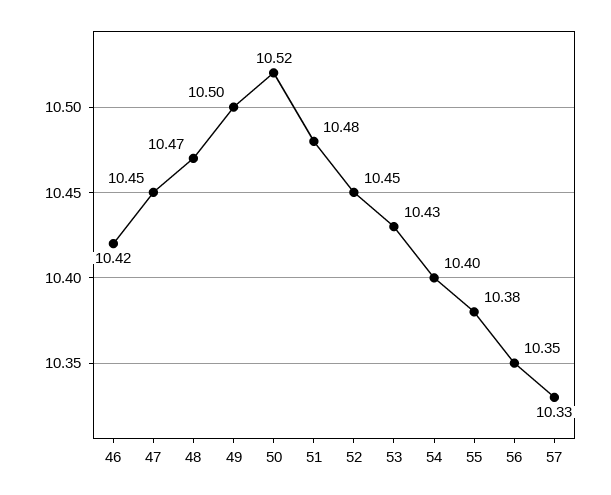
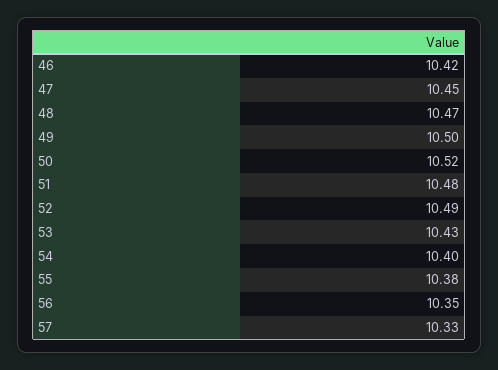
52: 10.45 -> 10.49

